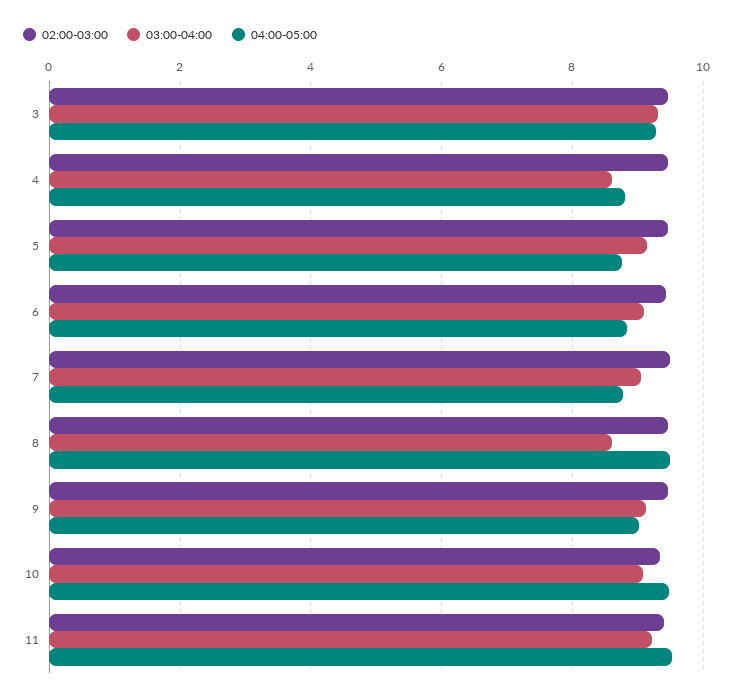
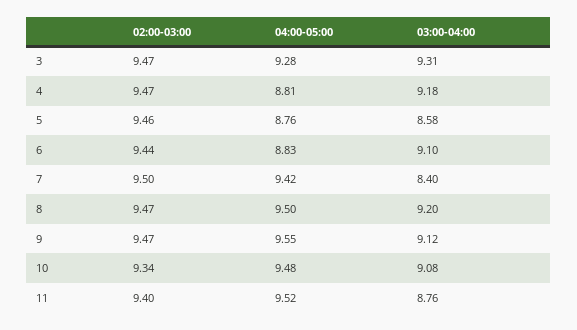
03:00-04:00, 4: 8.6 -> 9.18
03:00-04:00, 5: 9.2 -> 8.58
03:00-04:00, 7: 9 -> 8.4
04:00-05:00, 7: 8.8 -> 9.42
03:00-04:00, 8: 8.6 -> 9.2
04:00-05:00, 9: 9 -> 9.55
03:00-04:00, 11: 9.2 -> 8.76

